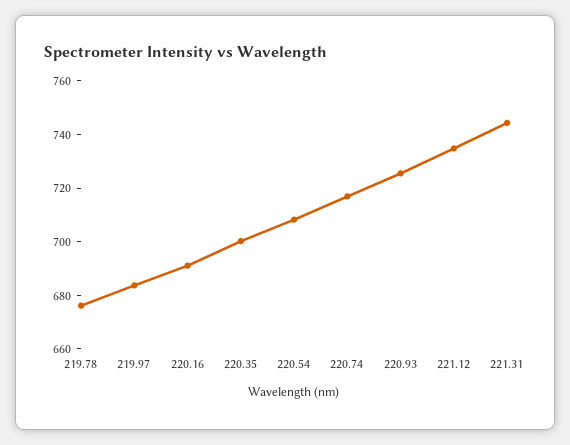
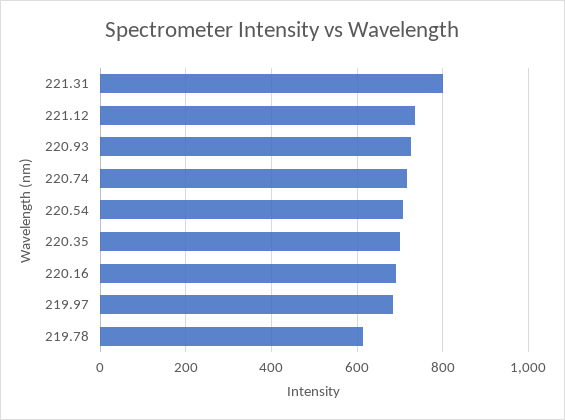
219.78: 675 -> 620
221.31: 745 -> 800

